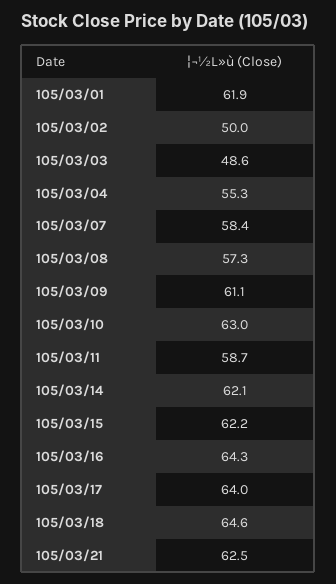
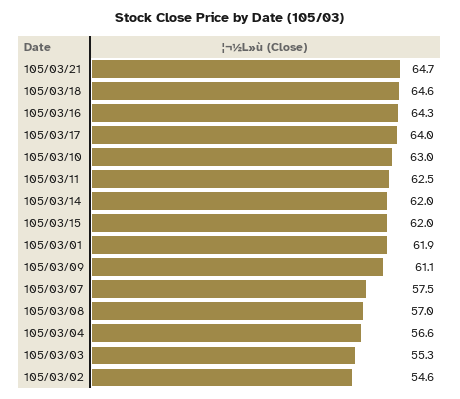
105/03/02: 50 -> 54.6
105/03/03: 48.6 -> 55.3
105/03/04: 55.3 -> 56.6
105/03/07: 58.4 -> 57.5
105/03/08: 57.3 -> 57
105/03/11: 58.7 -> 62.5
105/03/14: 62.1 -> 62
105/03/15: 62.2 -> 62
105/03/21: 62.5 -> 64.7

